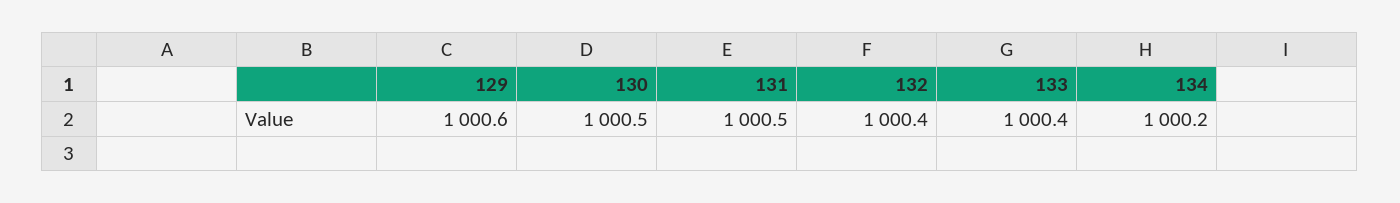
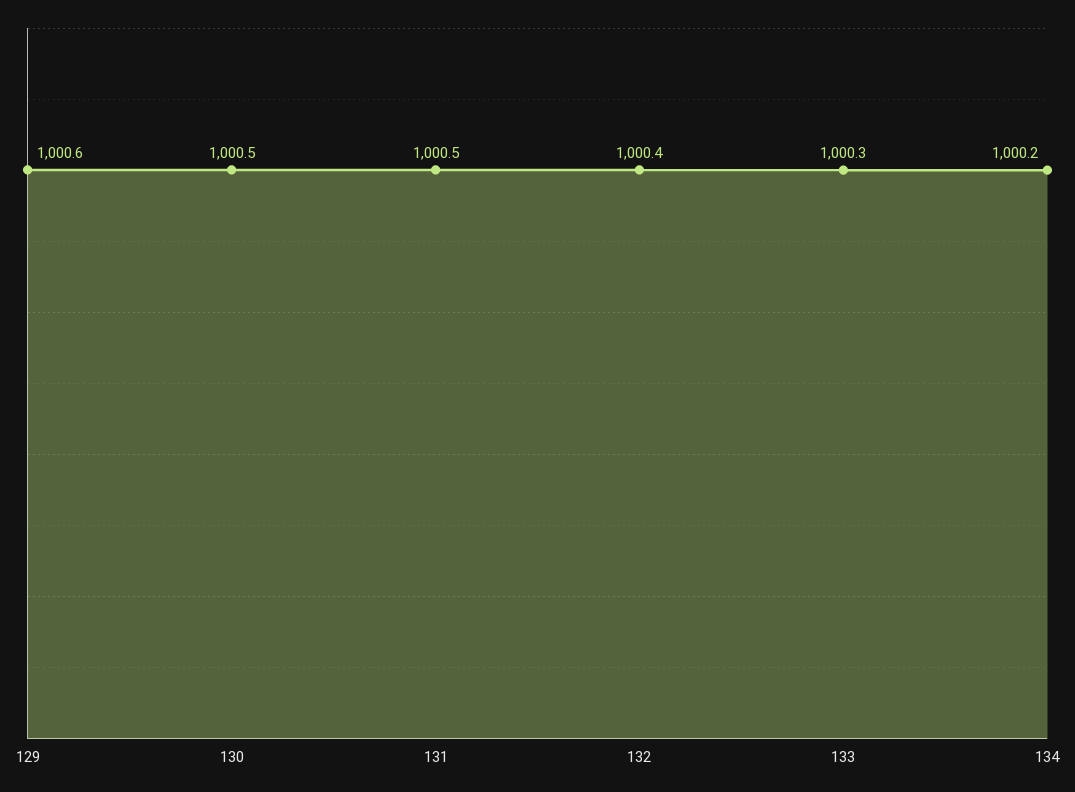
133: 1000.4 -> 1000.3

